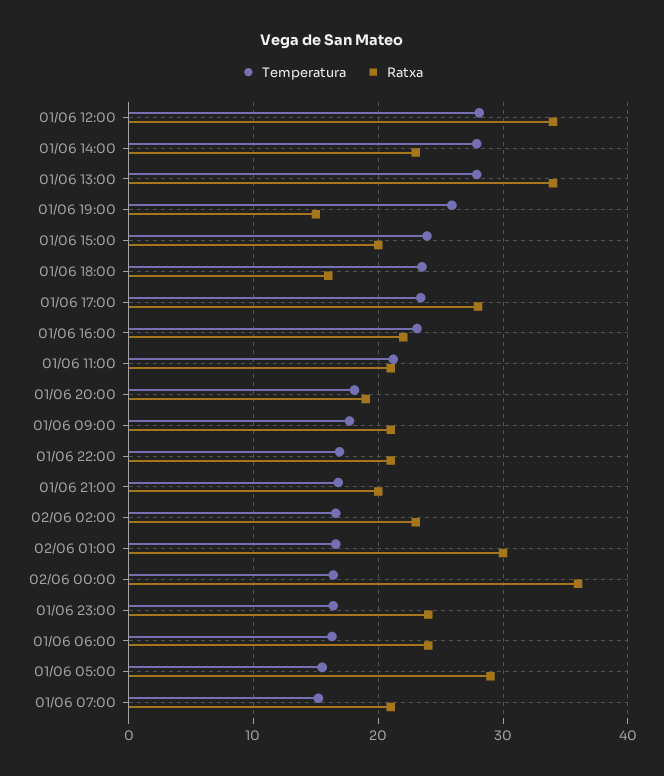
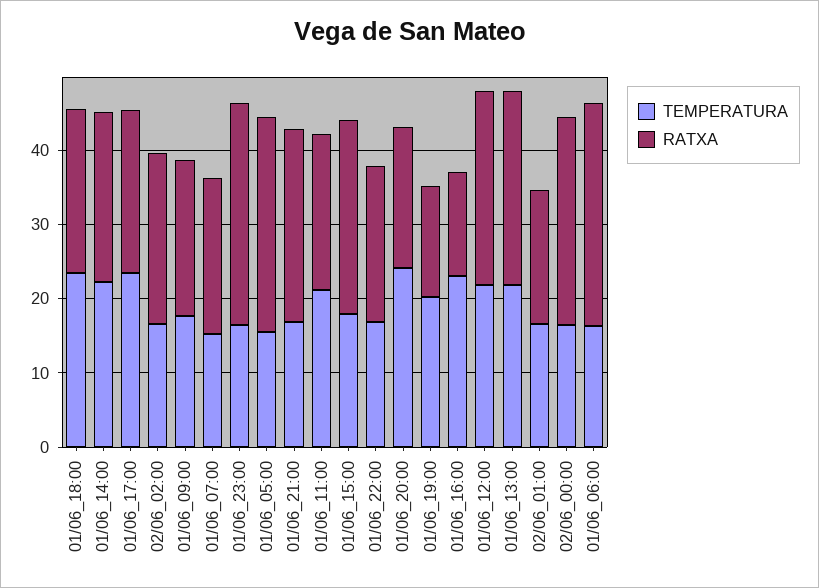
Temperatura, 01/06 12:00: 28 -> 22
Ratxa, 01/06 12:00: 34 -> 26
Temperatura, 01/06 14:00: 28 -> 22
Temperatura, 01/06 13:00: 28 -> 22
Ratxa, 01/06 13:00: 34 -> 26
Temperatura, 01/06 19:00: 26 -> 20
Temperatura, 01/06 15:00: 24 -> 18
Ratxa, 01/06 15:00: 20 -> 26
Ratxa, 01/06 18:00: 16 -> 22
Ratxa, 01/06 17:00: 28 -> 22
Ratxa, 01/06 16:00: 22 -> 14
Temperatura, 01/06 20:00: 18 -> 24
Ratxa, 01/06 21:00: 20 -> 26
Ratxa, 02/06 01:00: 30 -> 18
Ratxa, 02/06 00:00: 36 -> 28
Ratxa, 01/06 23:00: 24 -> 30
Ratxa, 01/06 06:00: 24 -> 30

